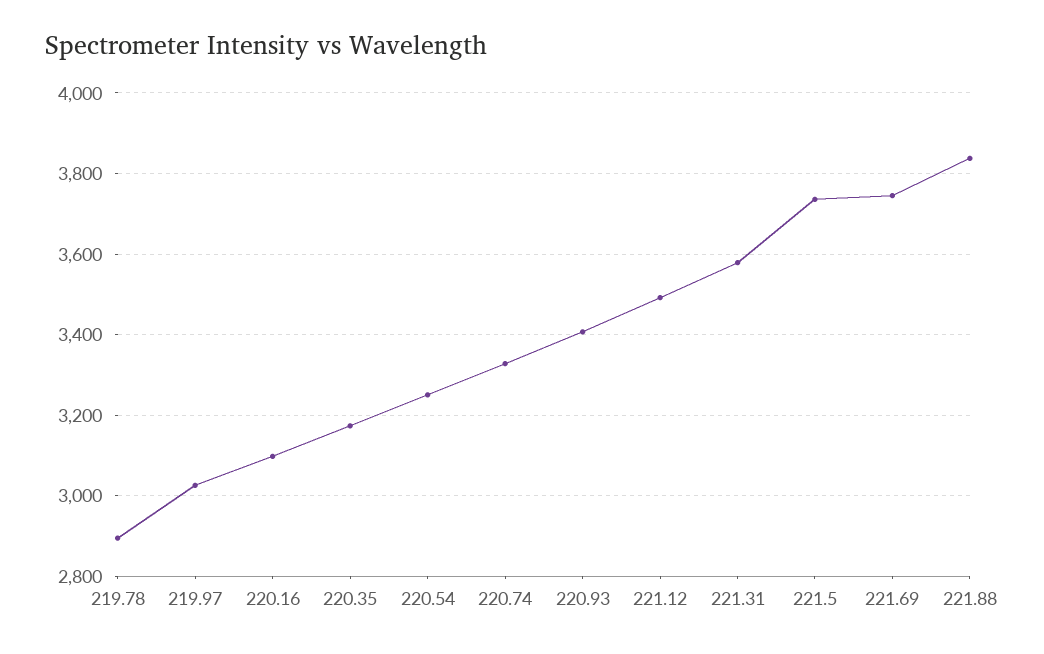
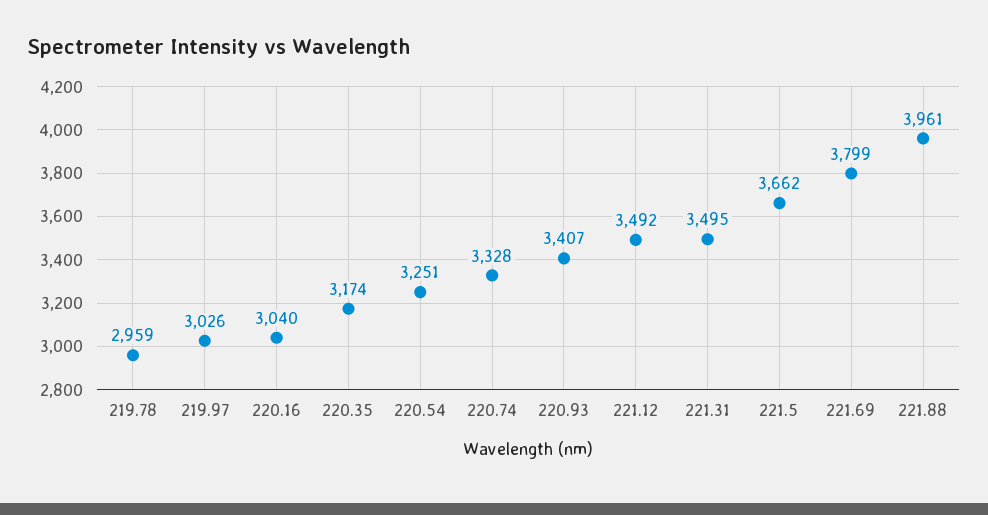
219.78: 2900 -> 2959
220.16: 3100 -> 3040
221.31: 3580 -> 3495
221.5: 3740 -> 3662
221.69: 3740 -> 3799
221.88: 3840 -> 3961

